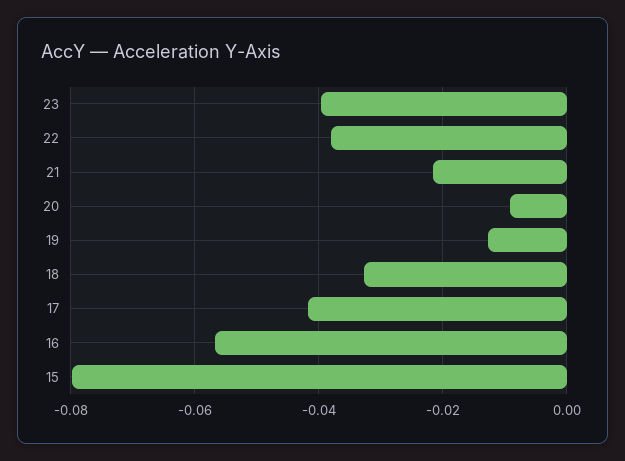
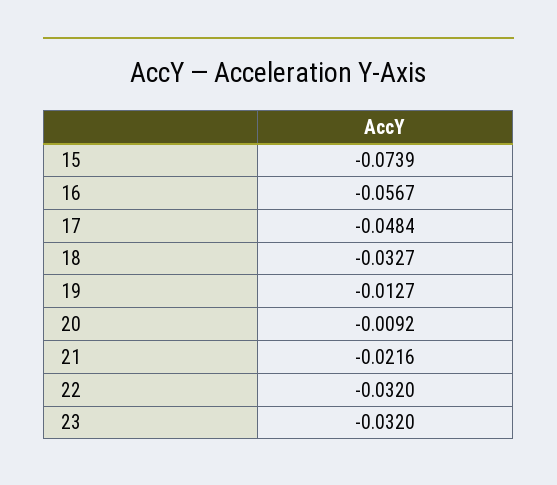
23: -0.04 -> -0.032
22: -0.038 -> -0.032
17: -0.042 -> -0.0484
15: -0.08 -> -0.0739

